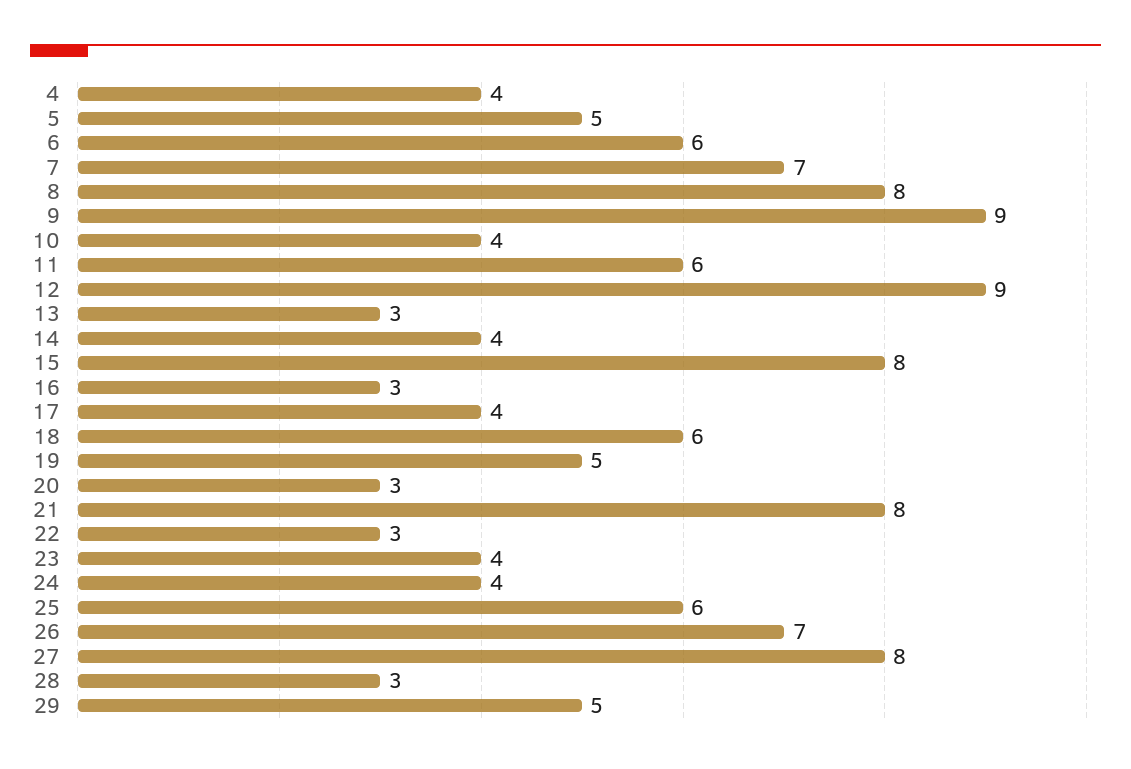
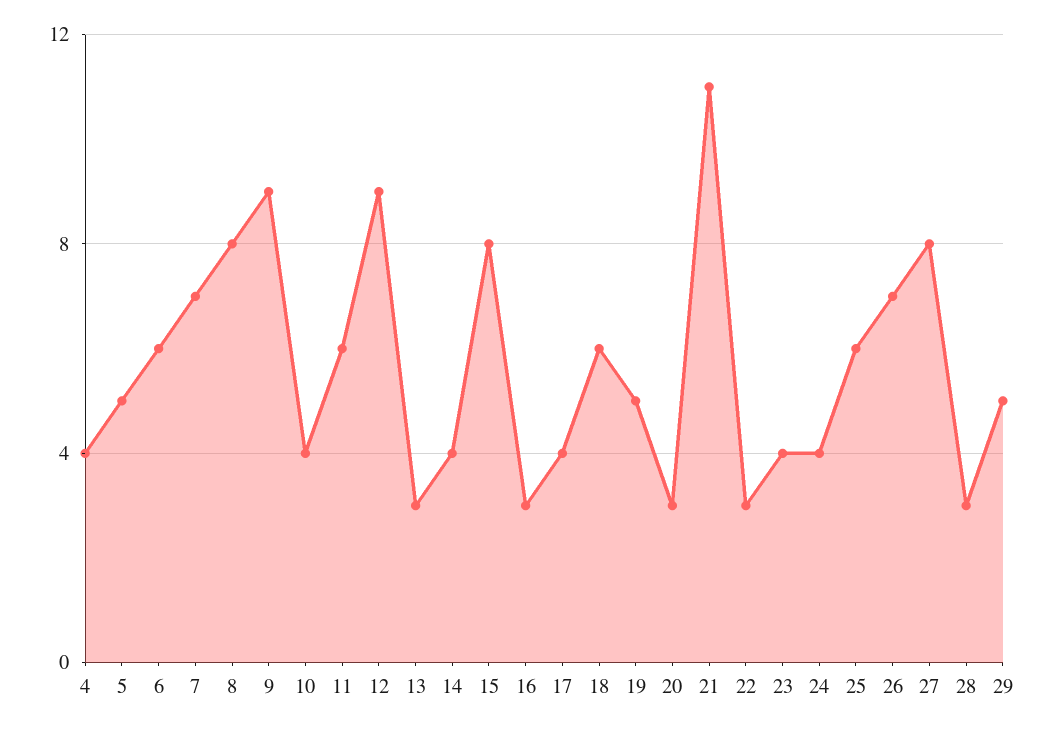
21: 8 -> 11

